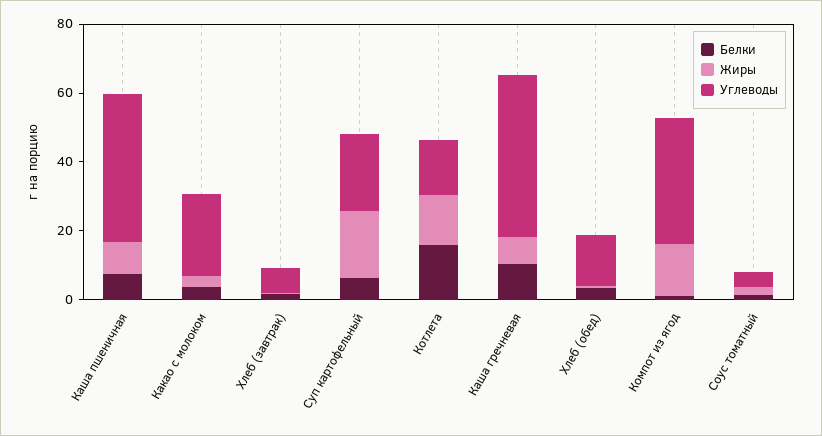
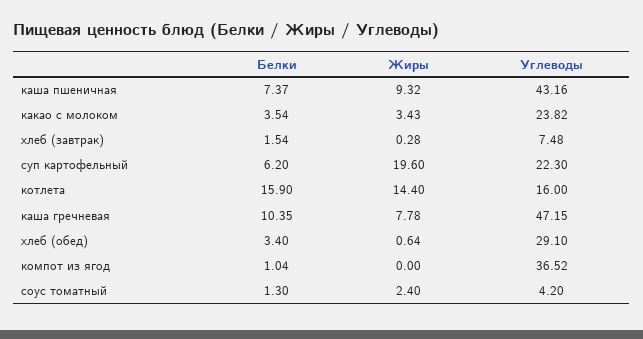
Углеводы, Хлеб (обед): 15 -> 29.1
Жиры, Компот из ягод: 15 -> 0

